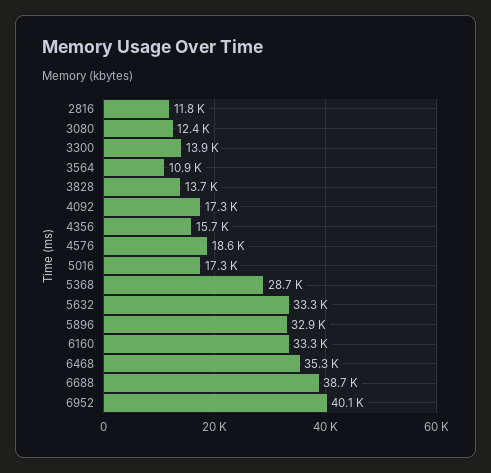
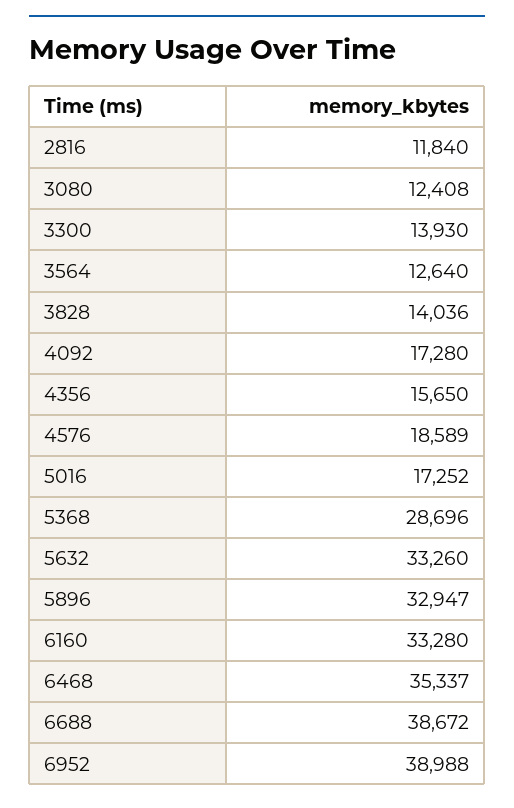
3564: 10900 -> 12640
3828: 13700 -> 14036
6952: 40100 -> 38988

